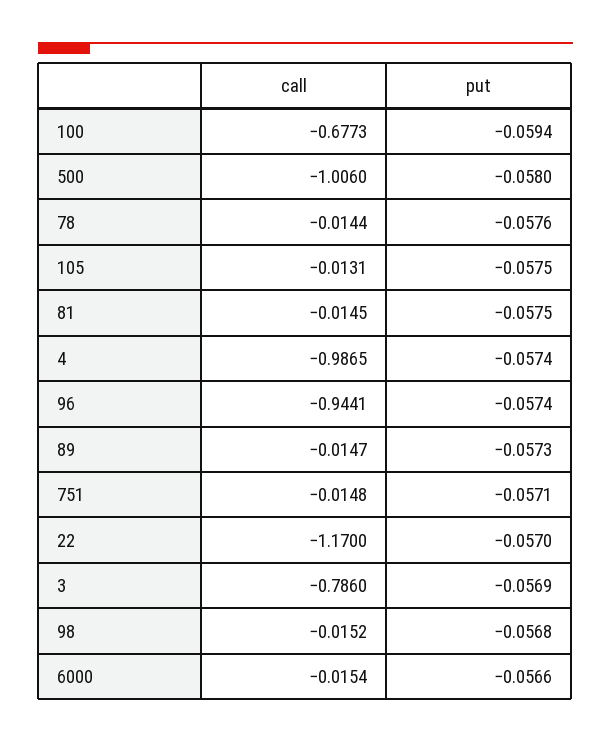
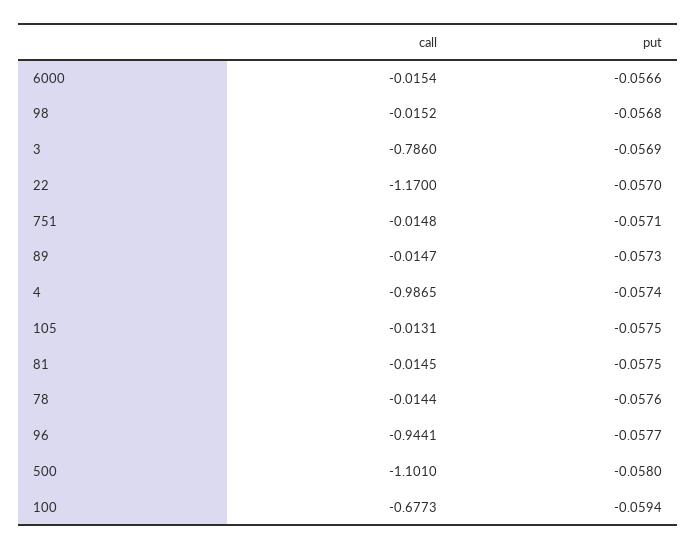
call, 500: -1.006 -> -1.101
put, 96: -0.0574 -> -0.0577

